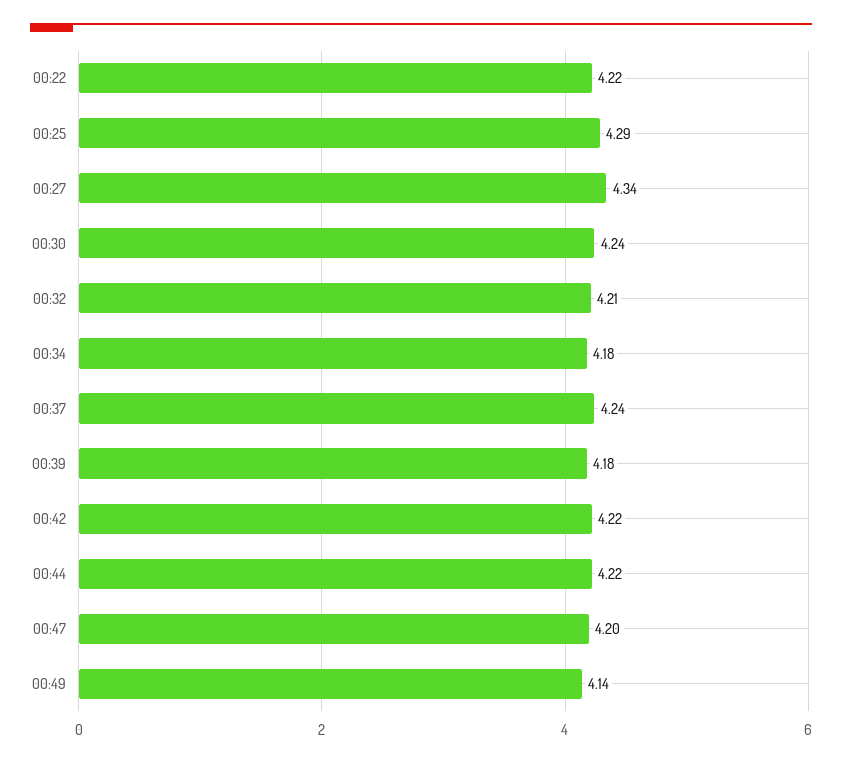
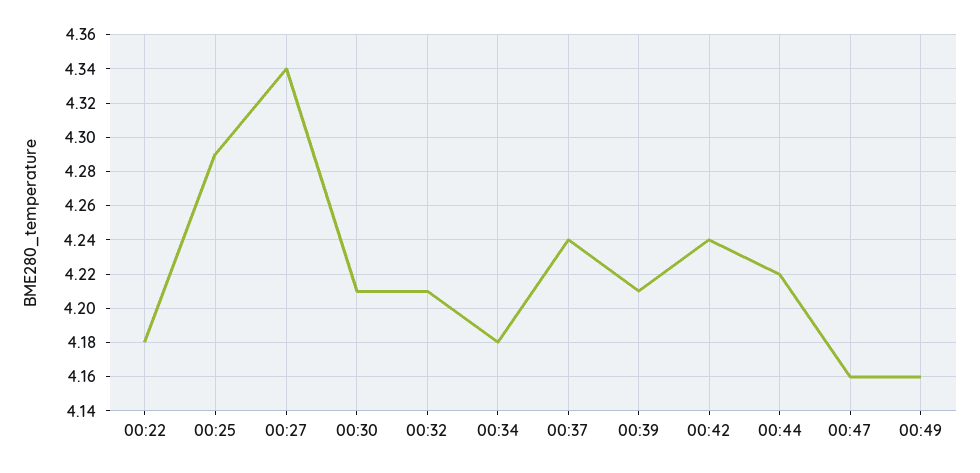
00:22: 4.22 -> 4.18
00:30: 4.24 -> 4.21
00:39: 4.18 -> 4.21
00:42: 4.22 -> 4.24
00:47: 4.2 -> 4.16
00:49: 4.14 -> 4.16

